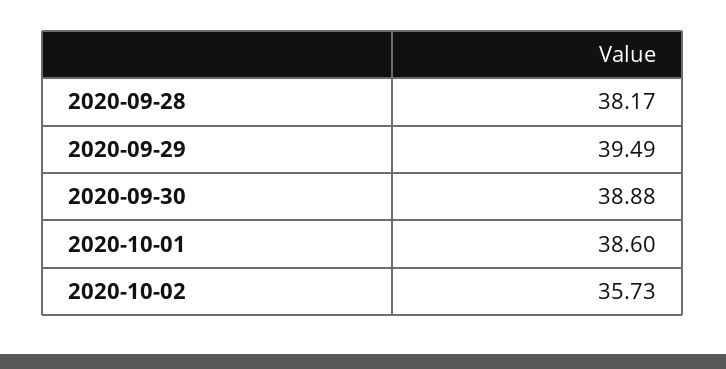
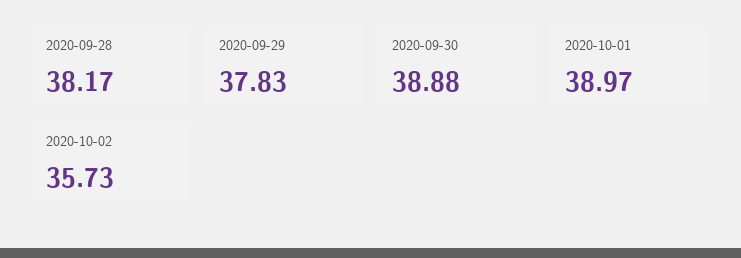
2020-09-29: 39.49 -> 37.83
2020-10-01: 38.6 -> 38.97

